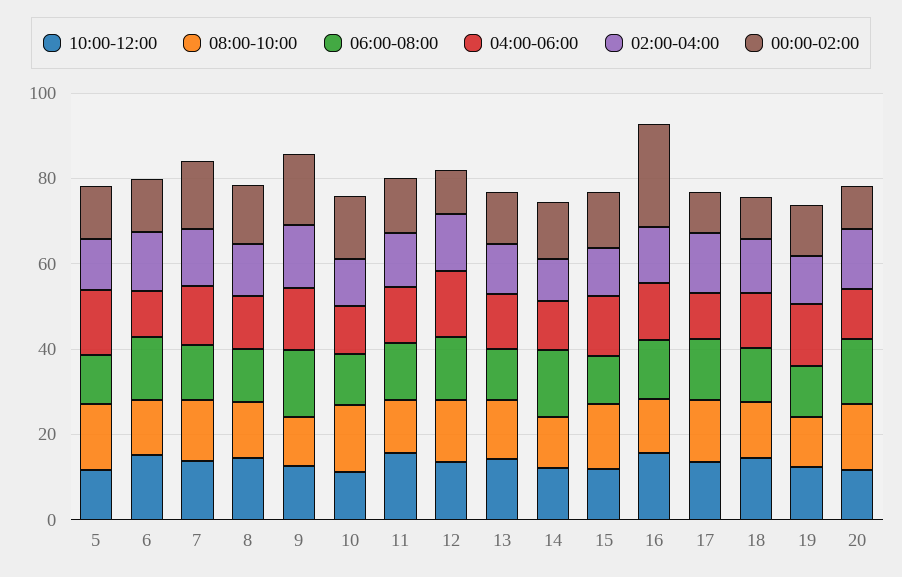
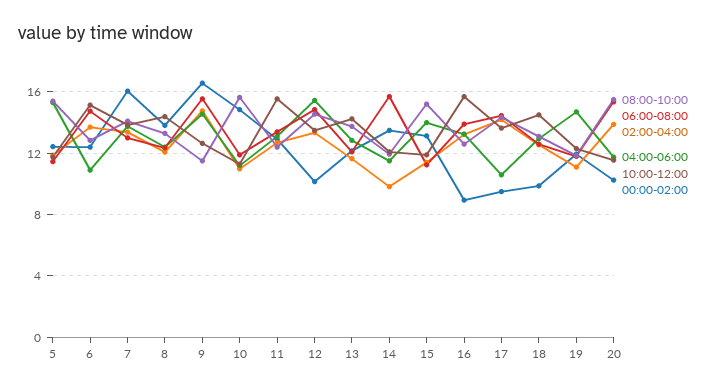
00:00-02:00, 16: 25 -> 9

